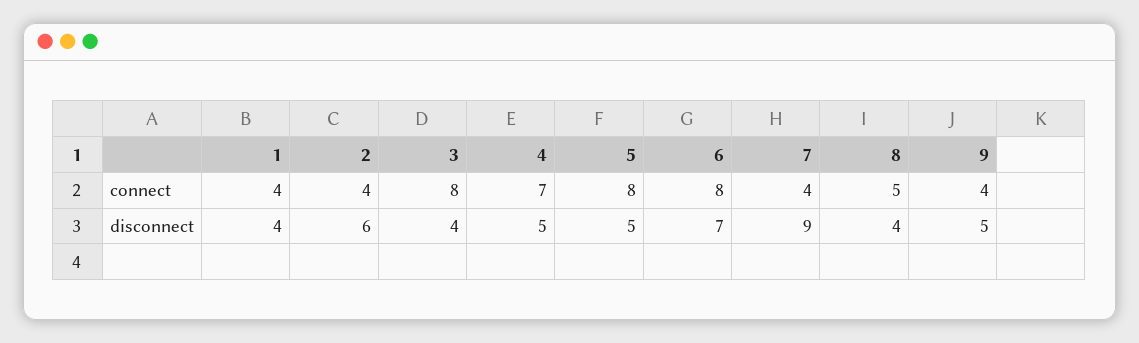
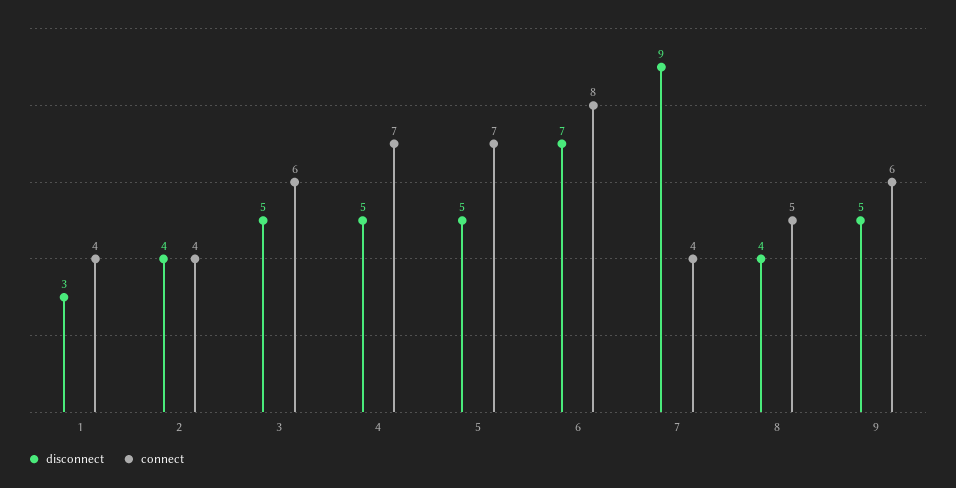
connect, 3: 8 -> 6
connect, 5: 8 -> 7
connect, 9: 4 -> 6
disconnect, 1: 4 -> 3
disconnect, 2: 6 -> 4
disconnect, 3: 4 -> 5

